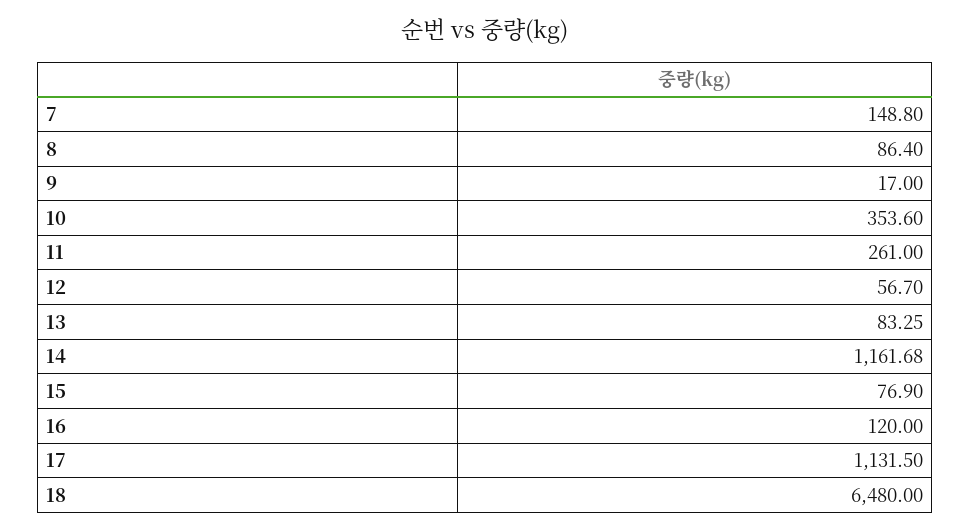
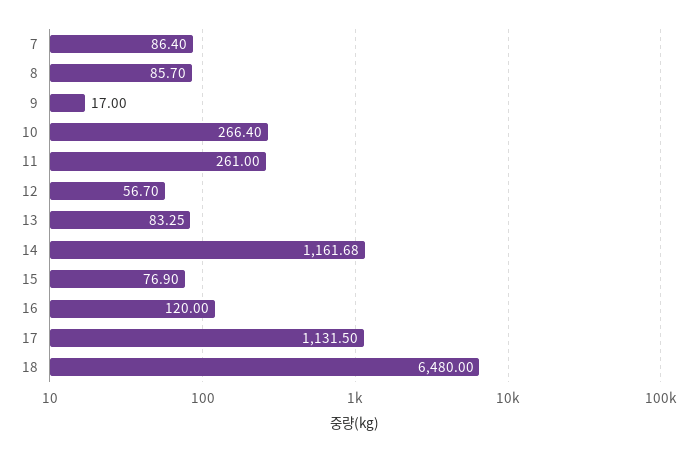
7: 148.8 -> 86.4
8: 86.4 -> 85.7
10: 353.6 -> 266.4

